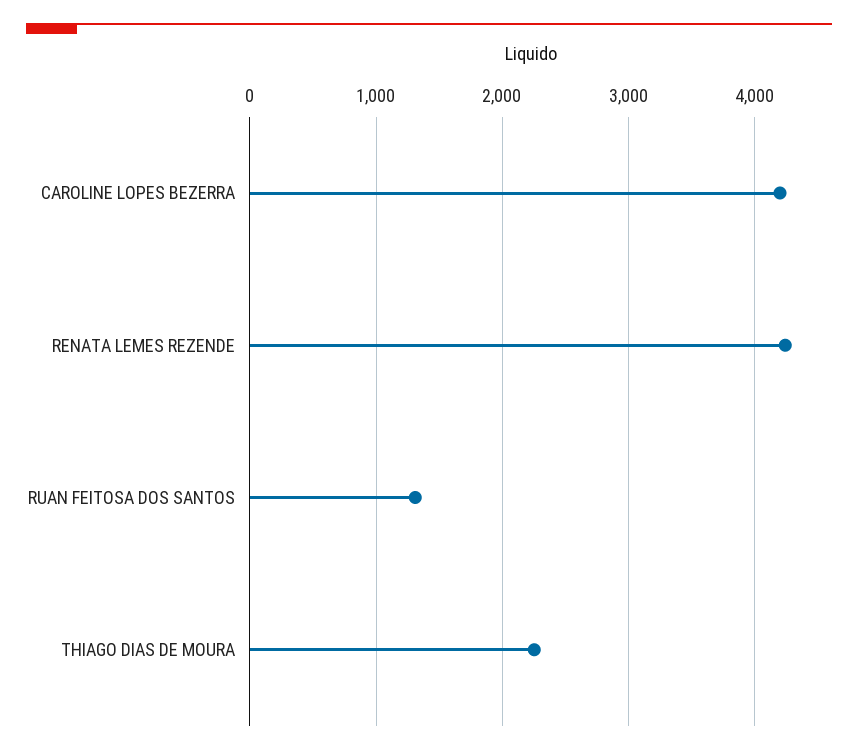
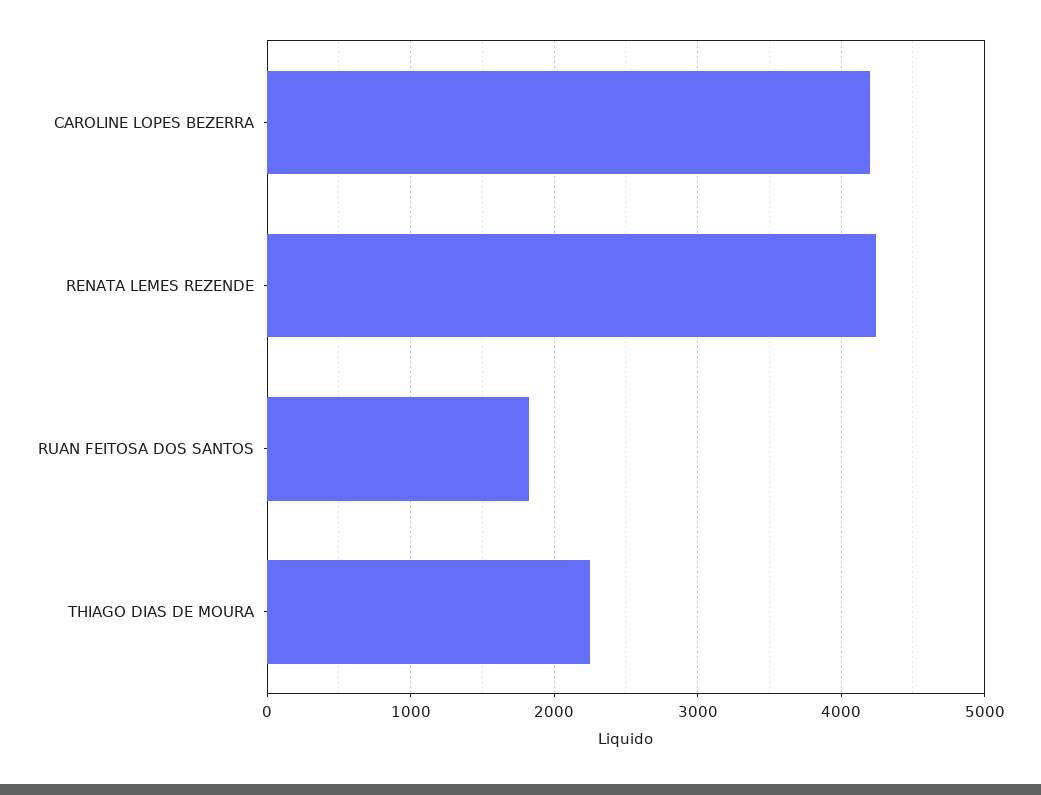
RUAN FEITOSA DOS SANTOS: 1300 -> 1800

